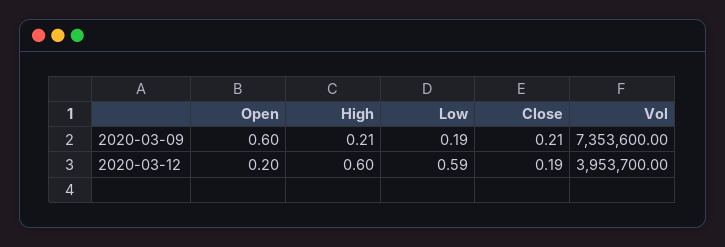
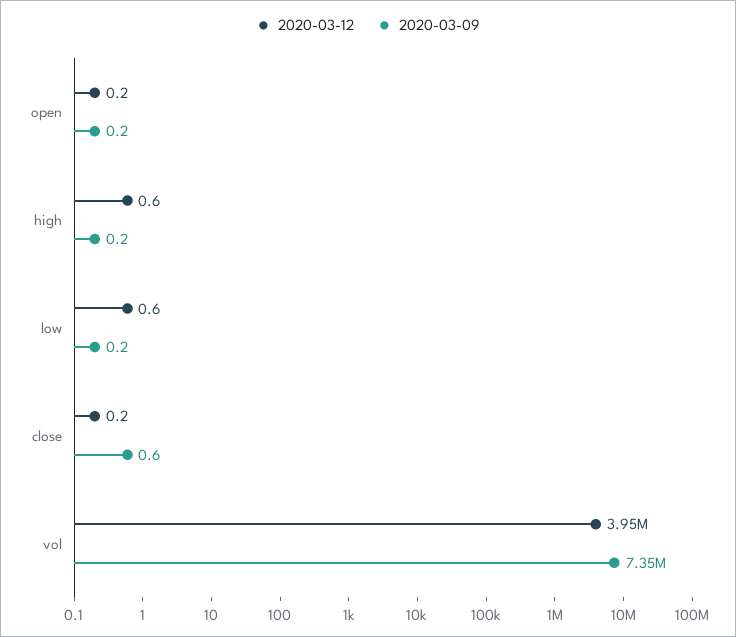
2020-03-09, Open: 0.6 -> 0.2
2020-03-09, Close: 0.21 -> 0.6

